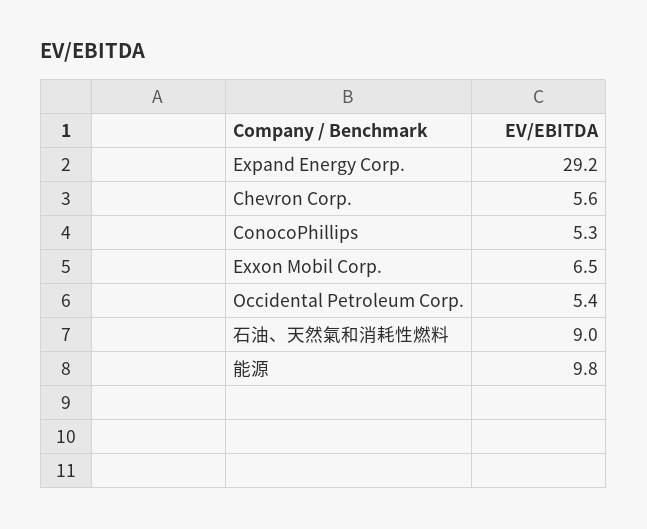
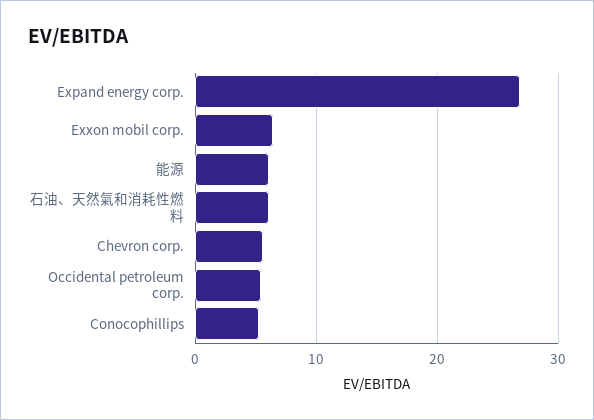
Expand Energy Corp.: 29.2 -> 27
石油、天然氣和消耗性燃料: 9 -> 6
能源: 9.8 -> 6

